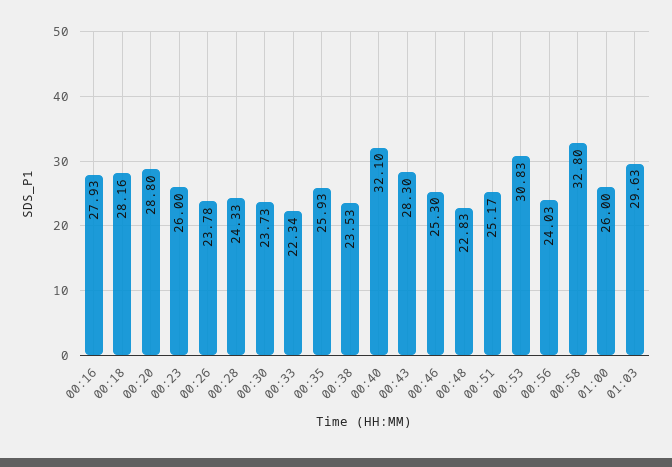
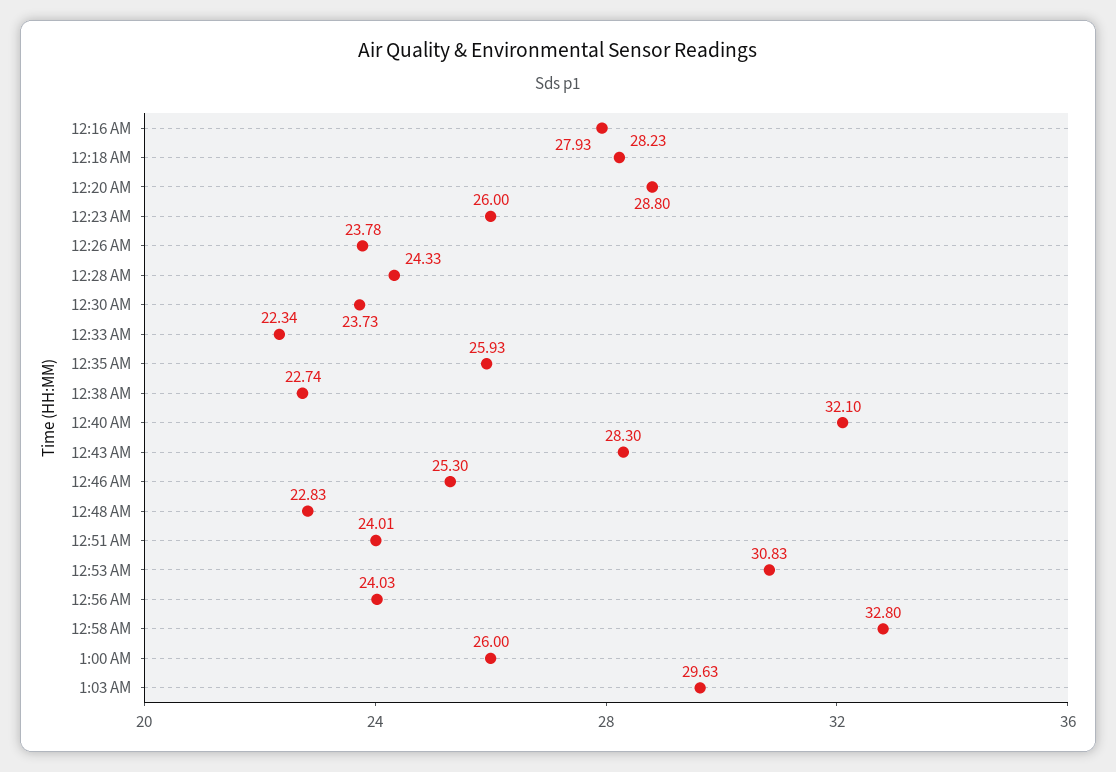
00:18: 28.16 -> 28.23
00:38: 23.53 -> 22.74
00:51: 25.17 -> 24.01

